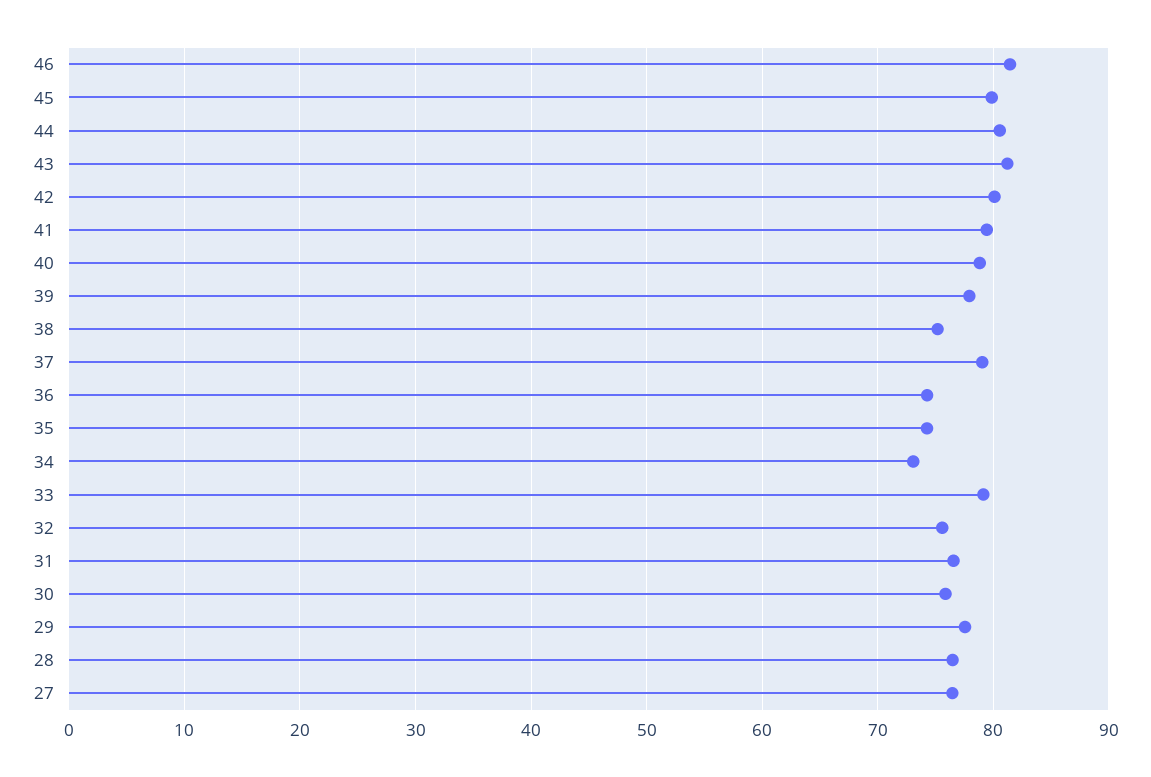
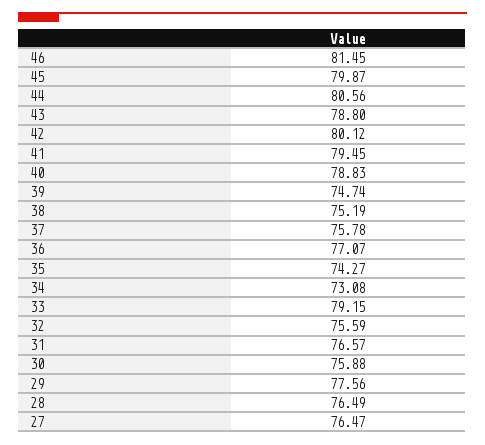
43: 81 -> 78.8
39: 78 -> 74.74
37: 79 -> 75.78
36: 74 -> 77.07

